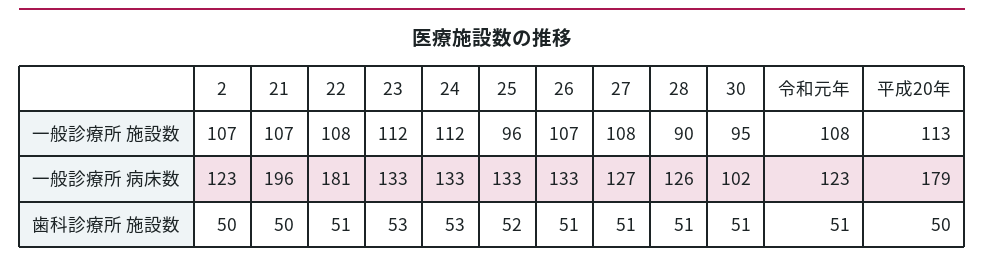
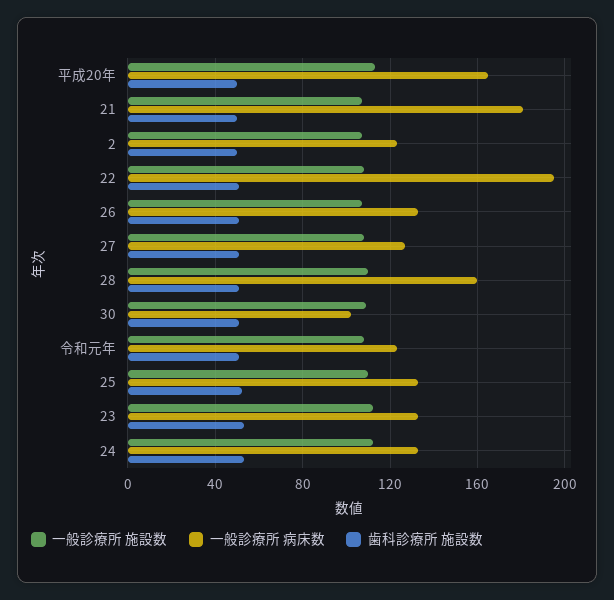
一般診療所 施設数, 25: 96 -> 110
一般診療所 施設数, 28: 90 -> 110
一般診療所 施設数, 30: 95 -> 110
一般診療所 病床数, 21: 196 -> 180
一般診療所 病床数, 22: 181 -> 195
一般診療所 病床数, 28: 126 -> 160
一般診療所 病床数, 平成20年: 179 -> 165

